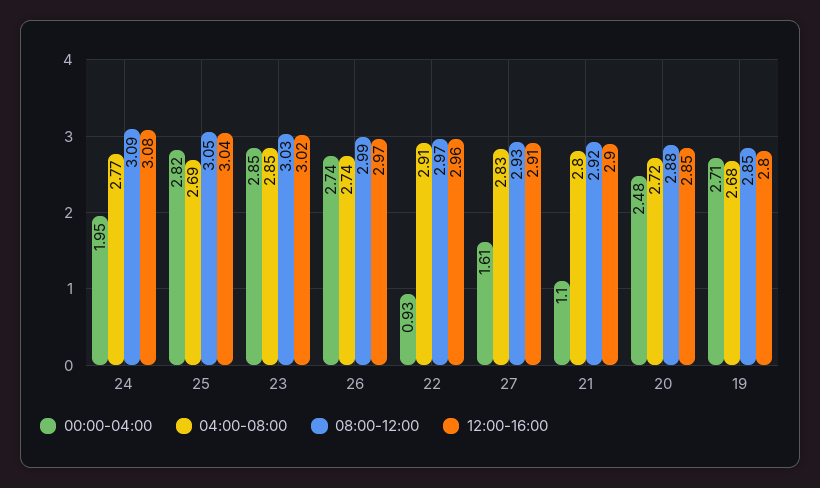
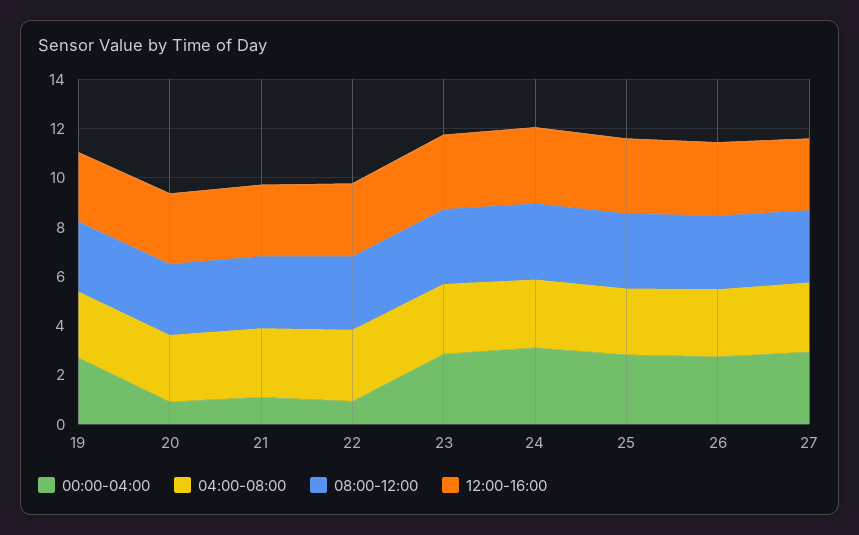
00:00-04:00, 24: 1.95 -> 3
00:00-04:00, 27: 1.61 -> 3
00:00-04:00, 20: 2.48 -> 1

